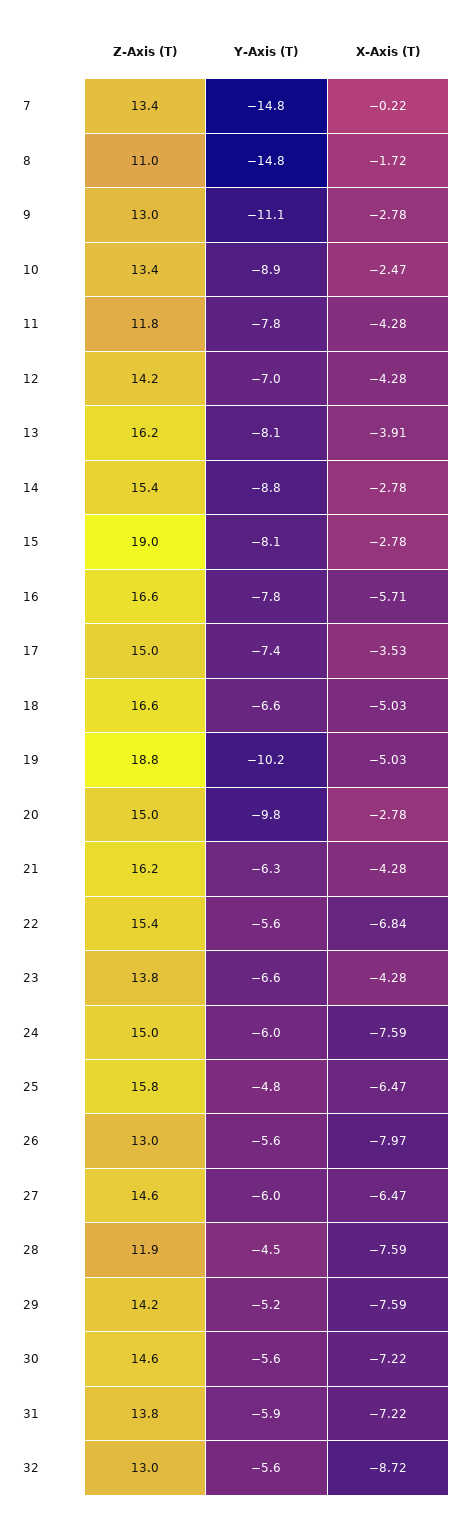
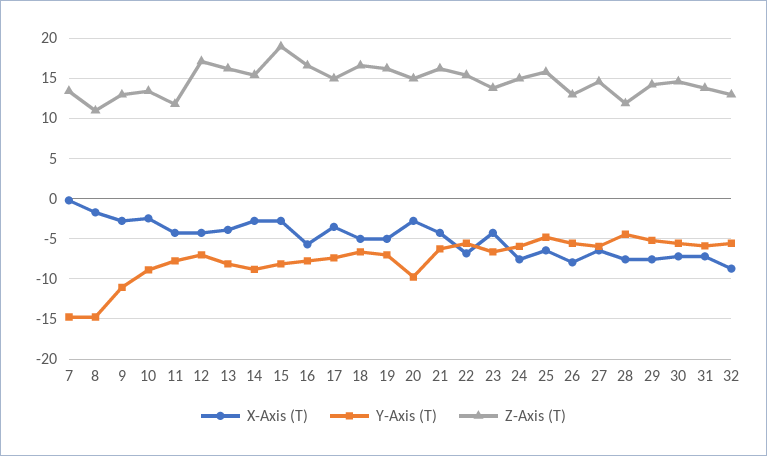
Z-Axis (T), 12: 14.2 -> 17
Z-Axis (T), 19: 18.8 -> 16
Y-Axis (T), 19: -10.2 -> -7

